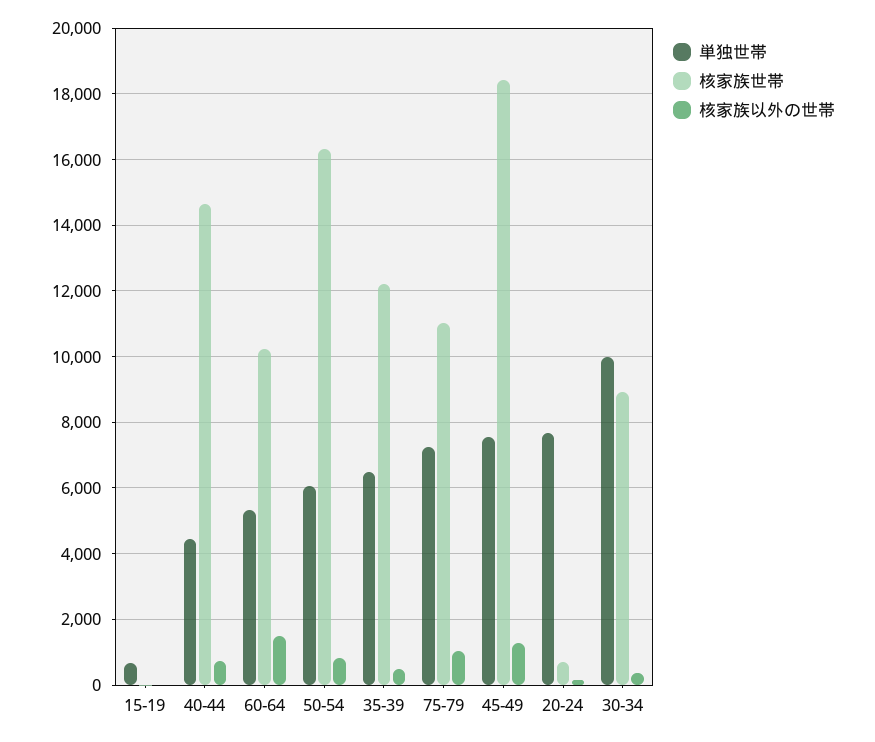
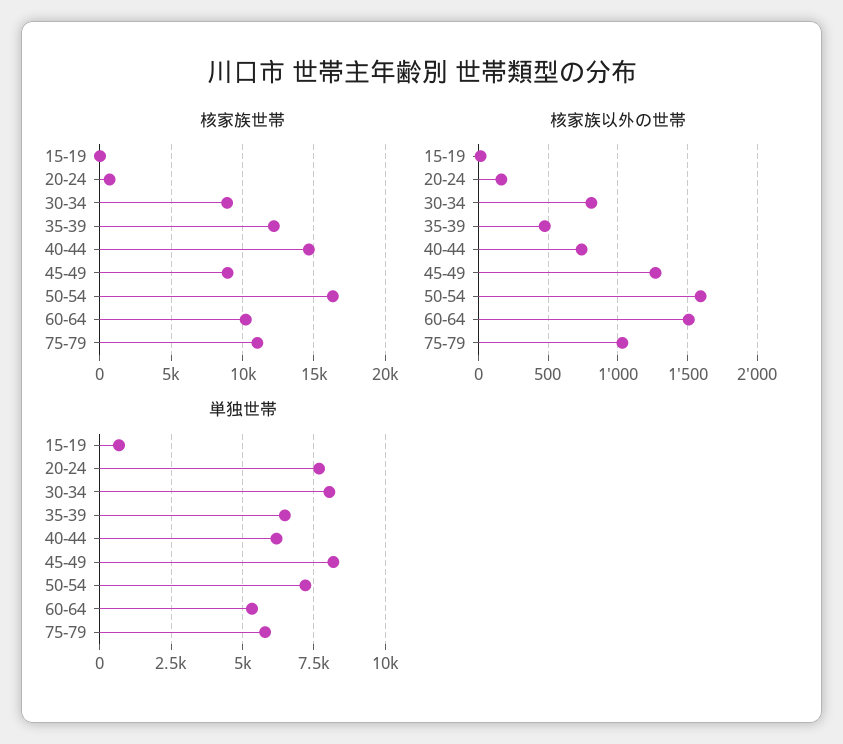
単独世帯, 40-44: 4400 -> 6250
単独世帯, 50-54: 6000 -> 7250
核家族以外の世帯, 50-54: 800 -> 1600
単独世帯, 75-79: 7200 -> 5750
単独世帯, 45-49: 7600 -> 8250
核家族世帯, 45-49: 18400 -> 9000
単独世帯, 30-34: 10000 -> 8000
核家族以外の世帯, 30-34: 400 -> 800

